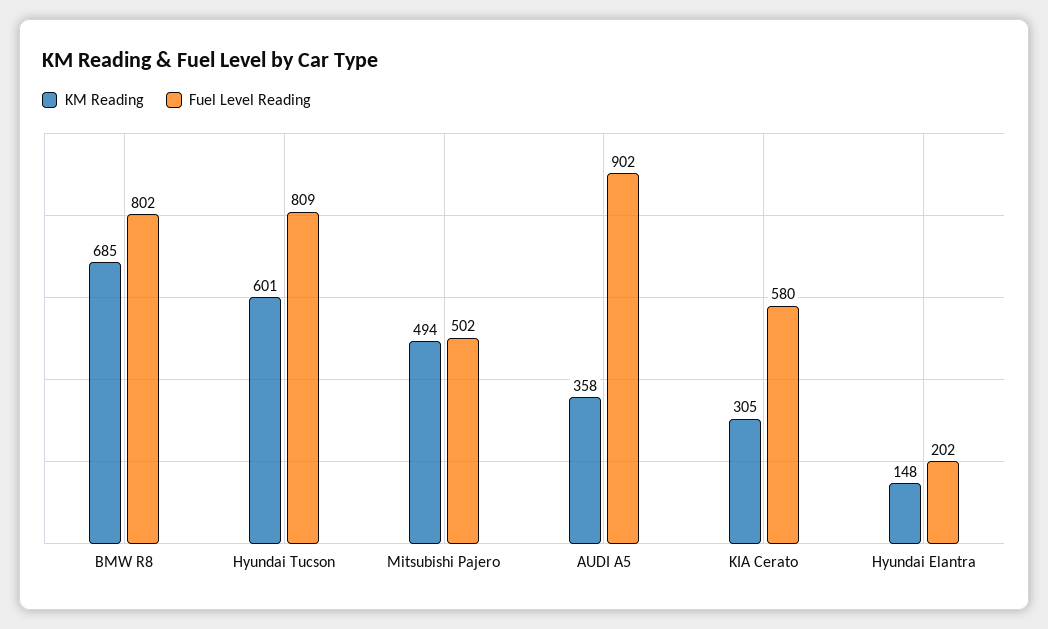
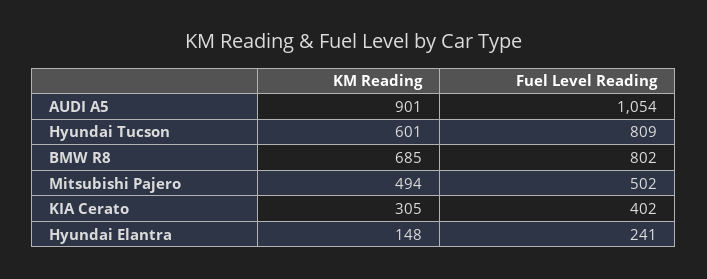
KM Reading, AUDI A5: 358 -> 901
Fuel Level Reading, AUDI A5: 902 -> 1054
Fuel Level Reading, KIA Cerato: 580 -> 402
Fuel Level Reading, Hyundai Elantra: 202 -> 241

